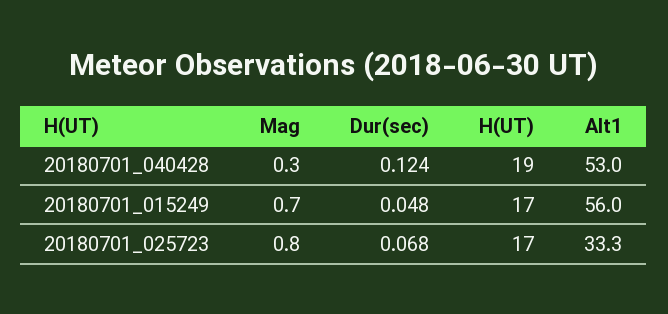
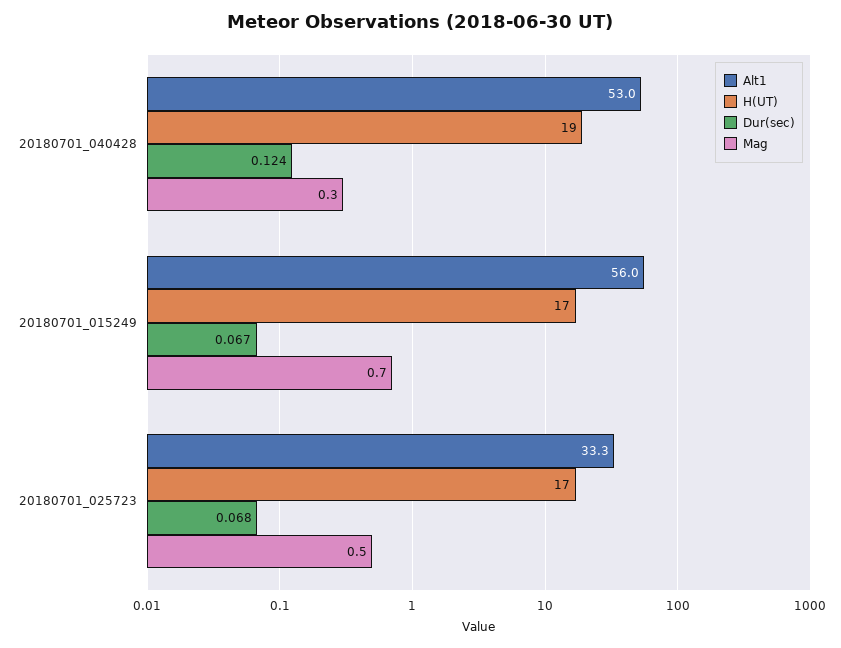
Dur(sec), 20180701_015249: 0.048 -> 0.067
Mag, 20180701_025723: 0.8 -> 0.5

